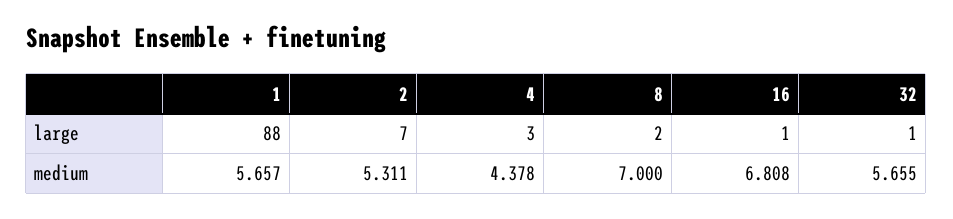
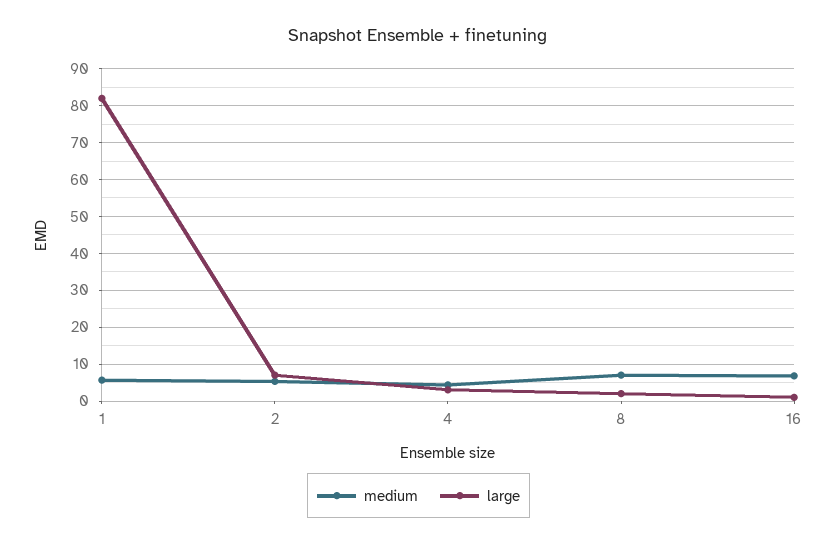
large, 1: 88 -> 82
large, 32: 1 -> none
medium, 32: 5.655 -> none

